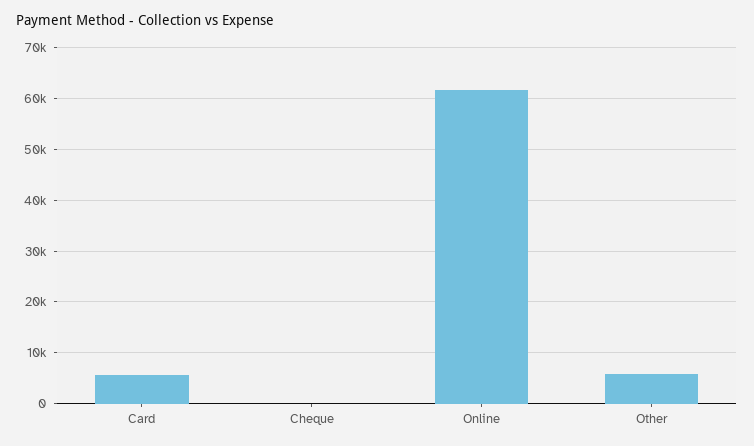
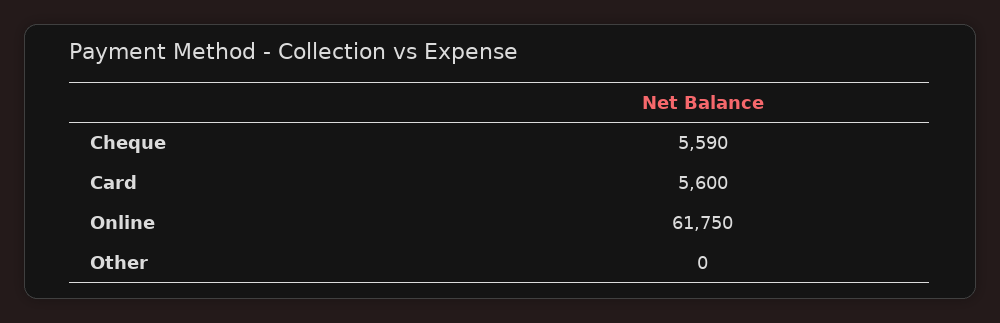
Cheque: 0 -> 5590
Other: 6000 -> 0

